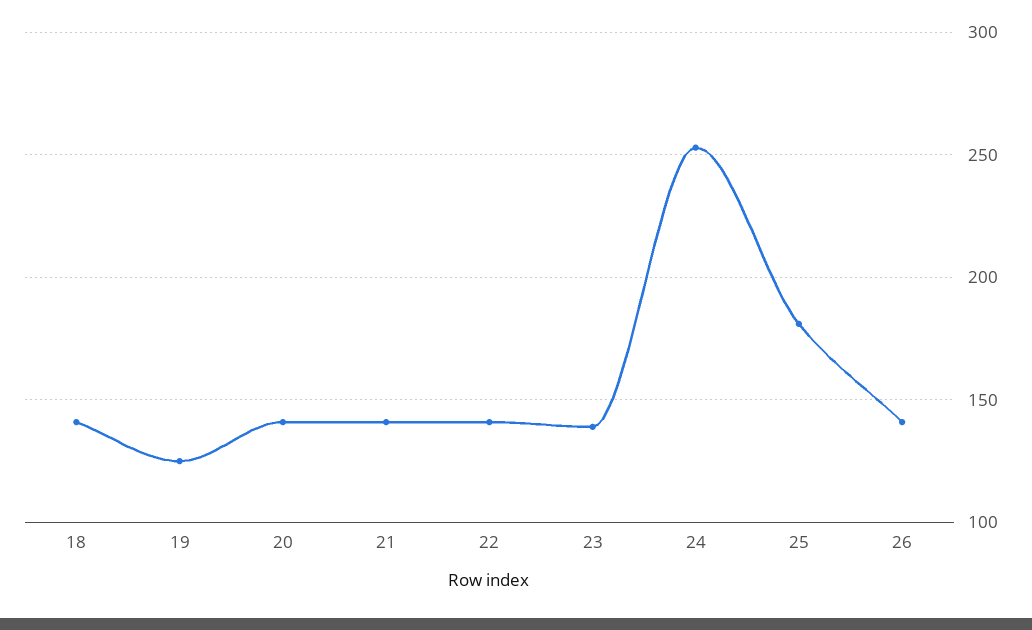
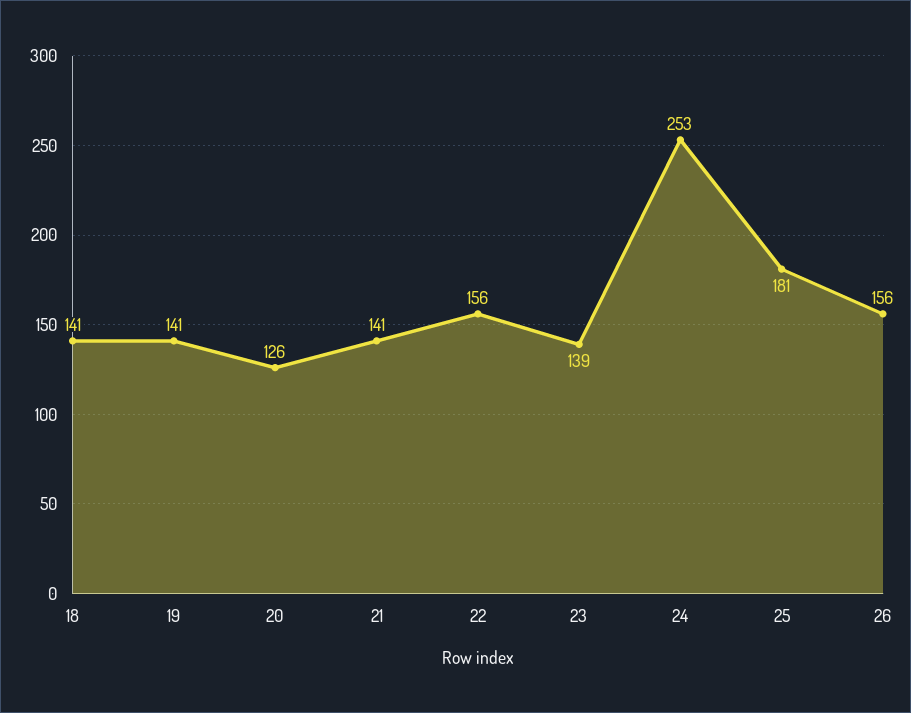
19: 125 -> 141
20: 140 -> 126
22: 140 -> 156
26: 140 -> 156

